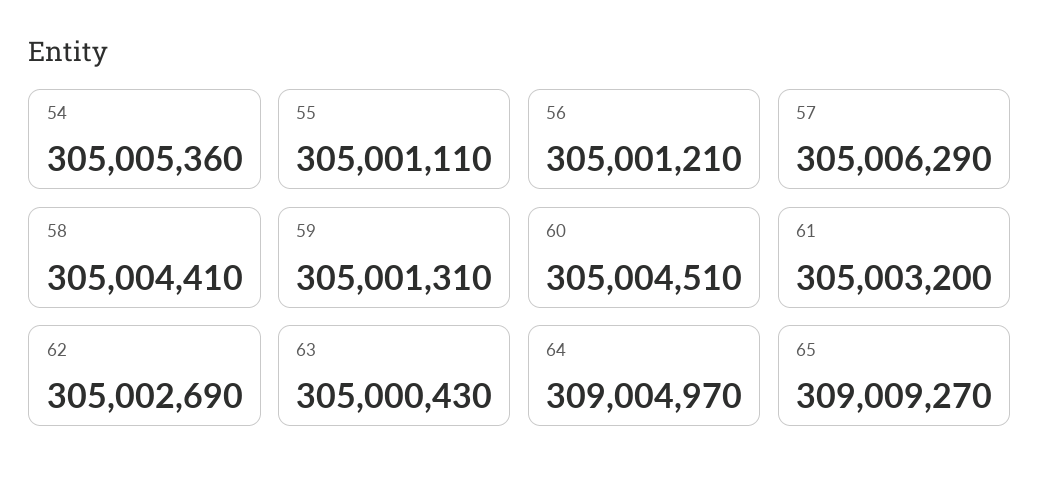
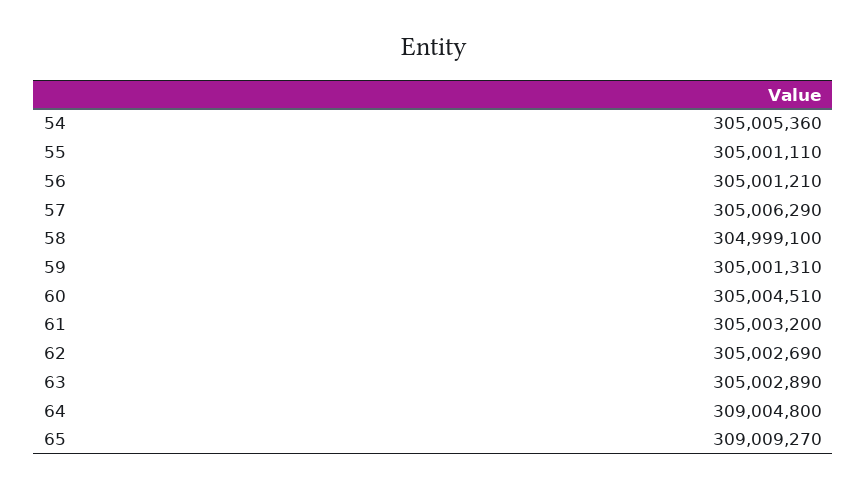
58: 305004410 -> 304999100
63: 305000430 -> 305002890
64: 309004970 -> 309004800

